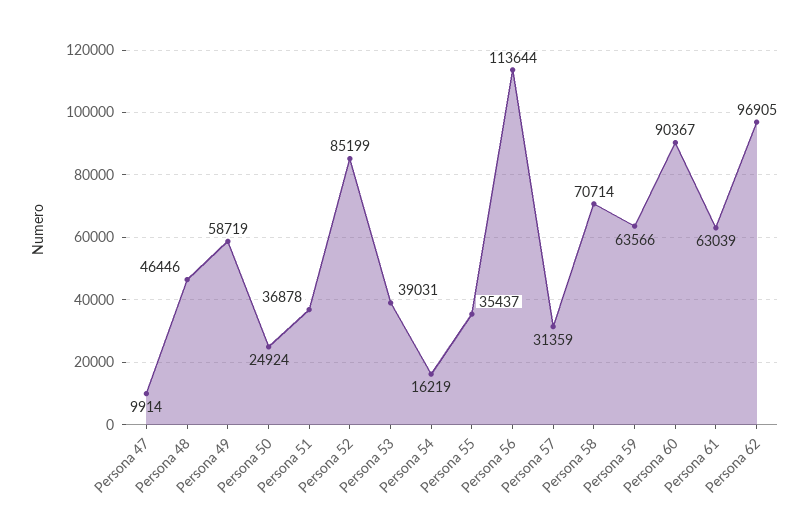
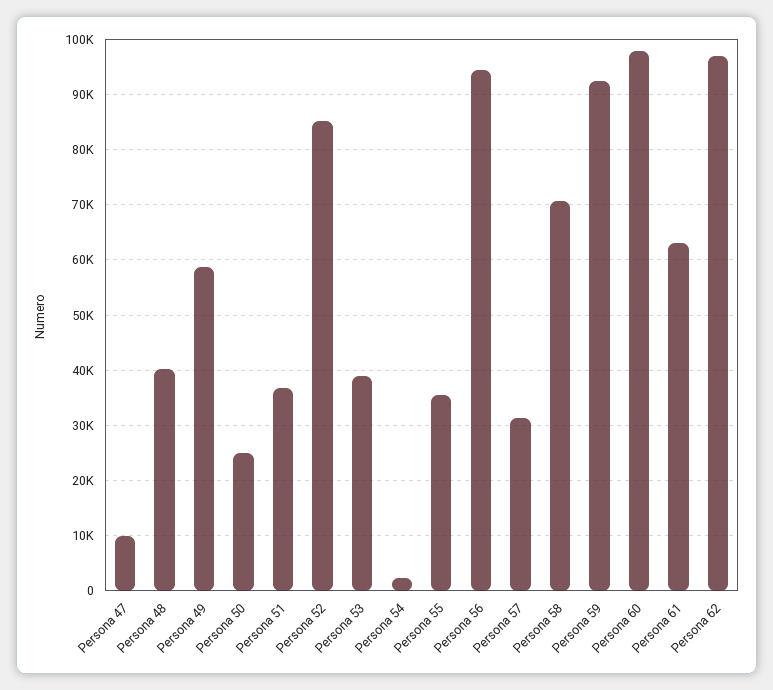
Persona 48: 46446 -> 40000
Persona 54: 16219 -> 2000
Persona 56: 113644 -> 94000
Persona 59: 63566 -> 92000
Persona 60: 90367 -> 98000

